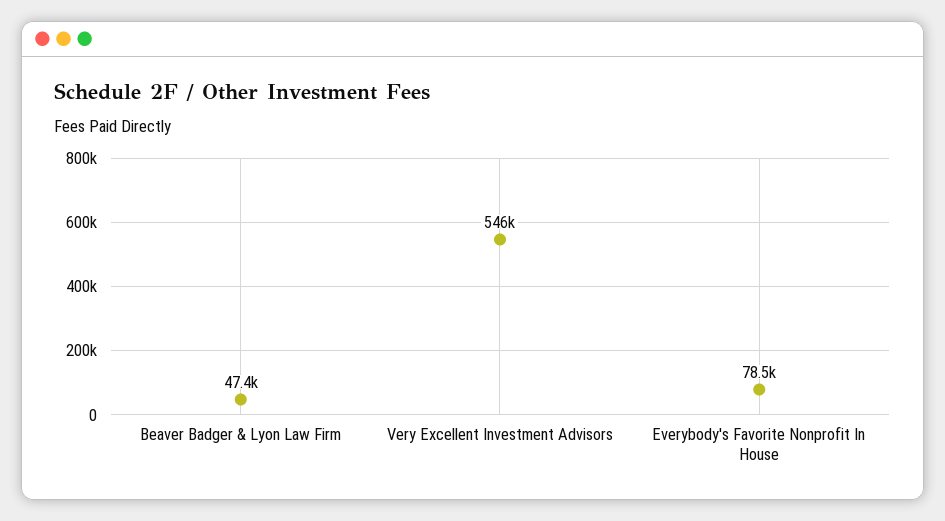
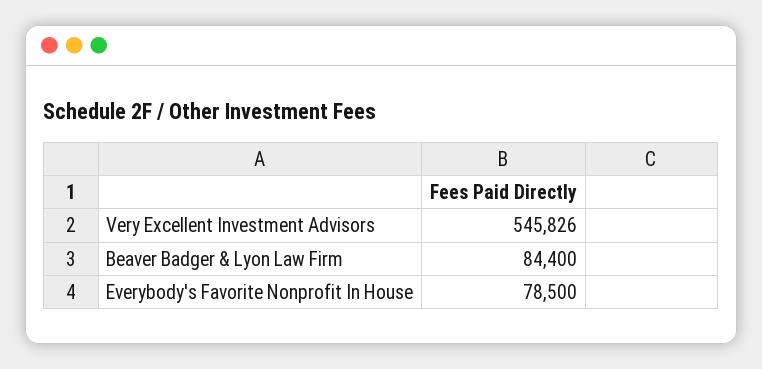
Beaver Badger & Lyon Law Firm: 47400 -> 84400

